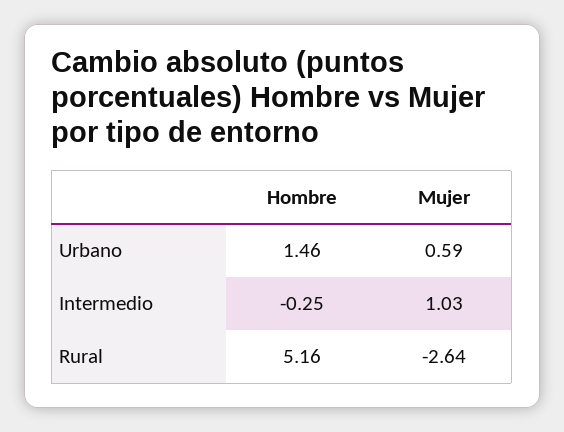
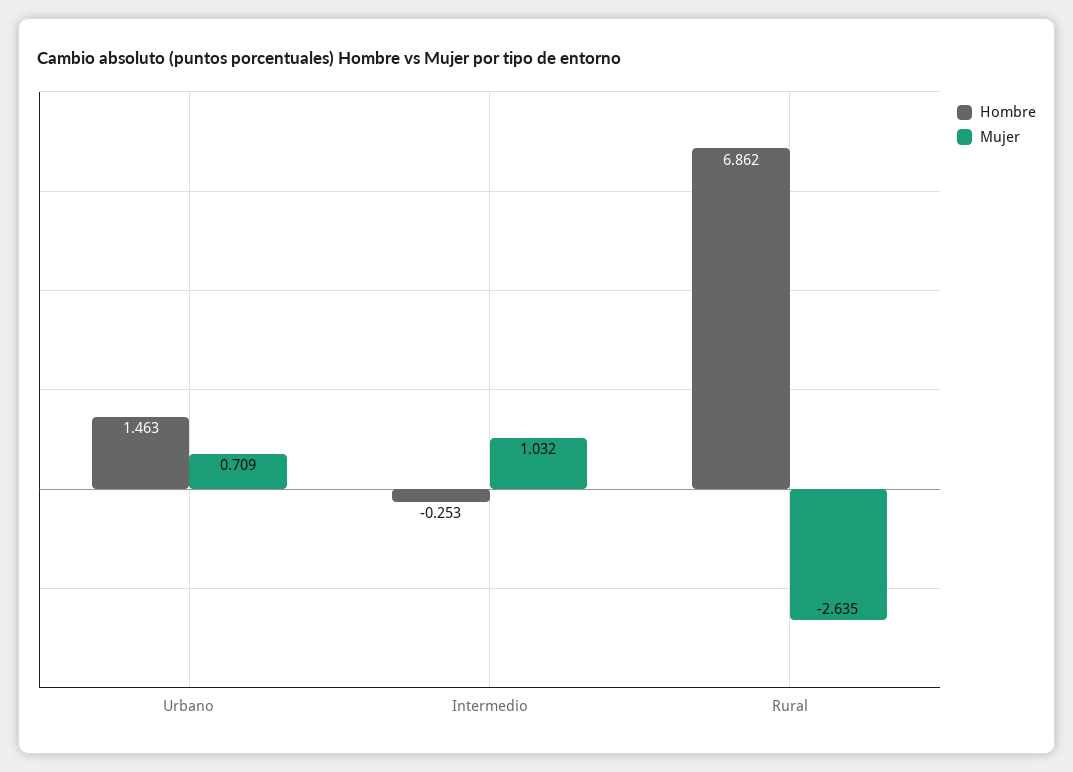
Mujer, Urbano: 0.59 -> 0.709
Hombre, Rural: 5.16 -> 6.862

